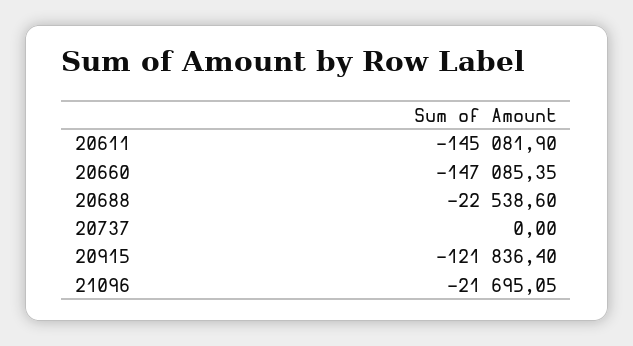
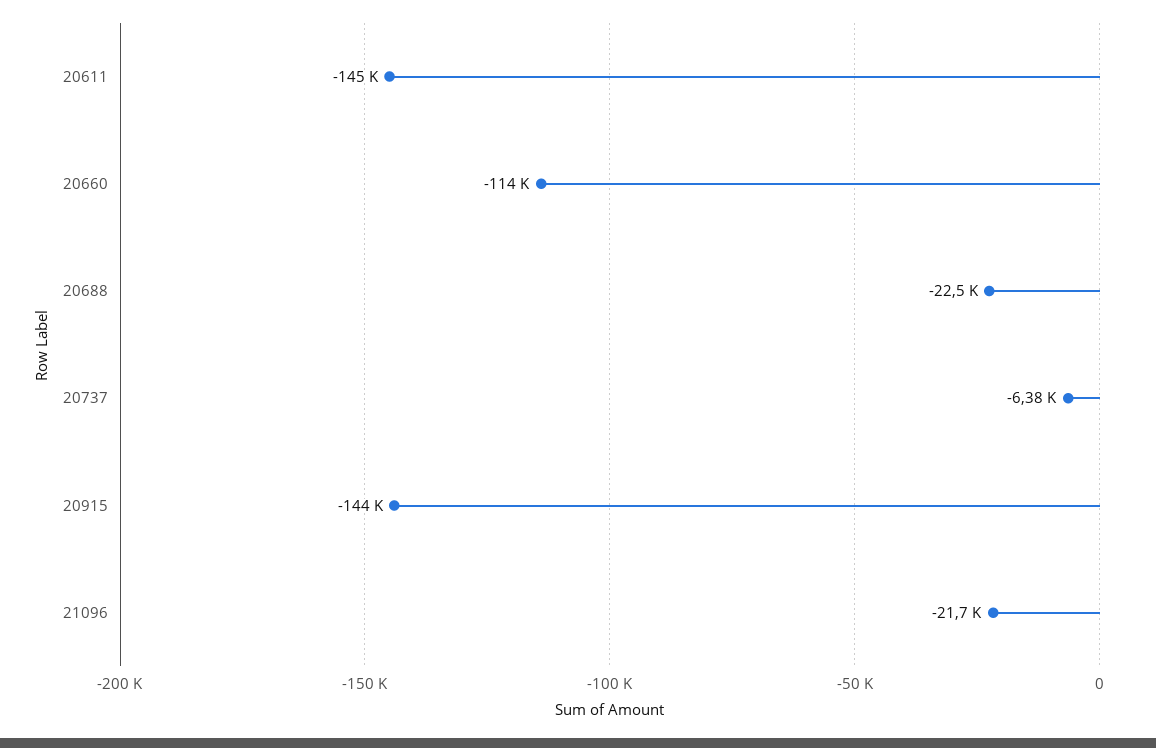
20660: -147085.35 -> -114000
20737: 0 -> -6380
20915: -121836.4 -> -144000

